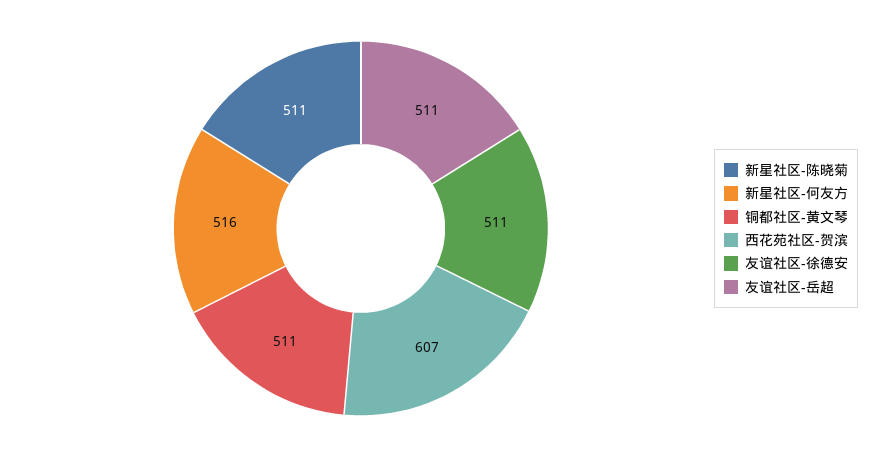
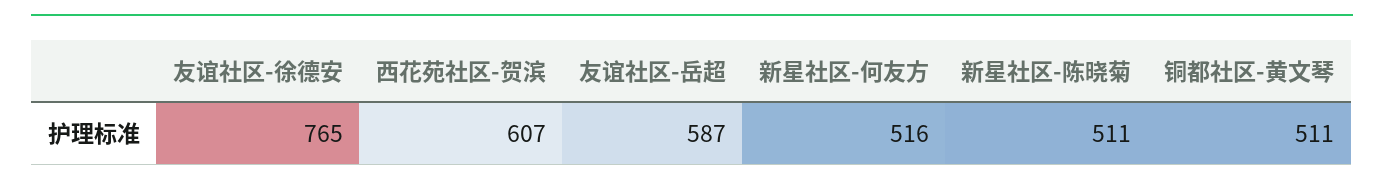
友谊社区-徐德安: 511 -> 765
友谊社区-岳超: 511 -> 587

